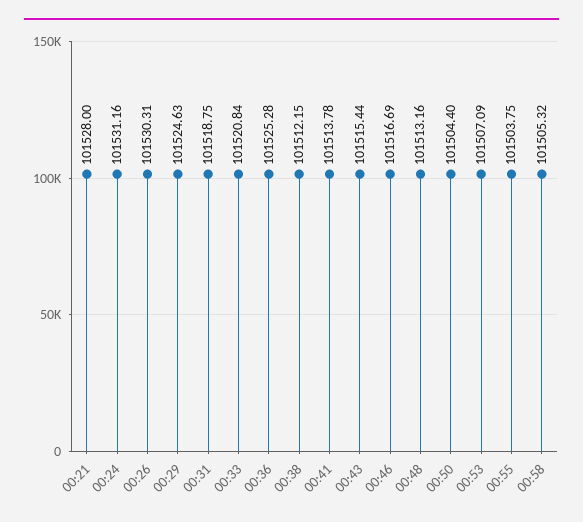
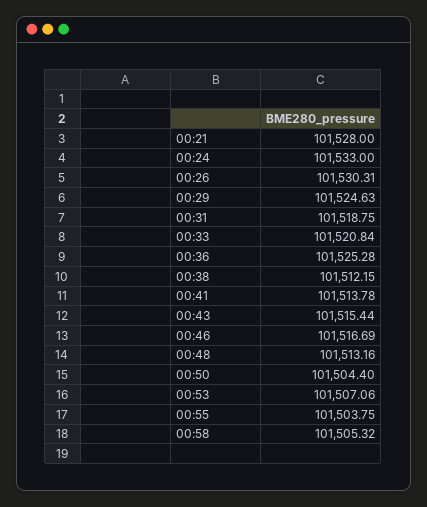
00:24: 101531.16 -> 101533
00:53: 101507.09 -> 101507.06

